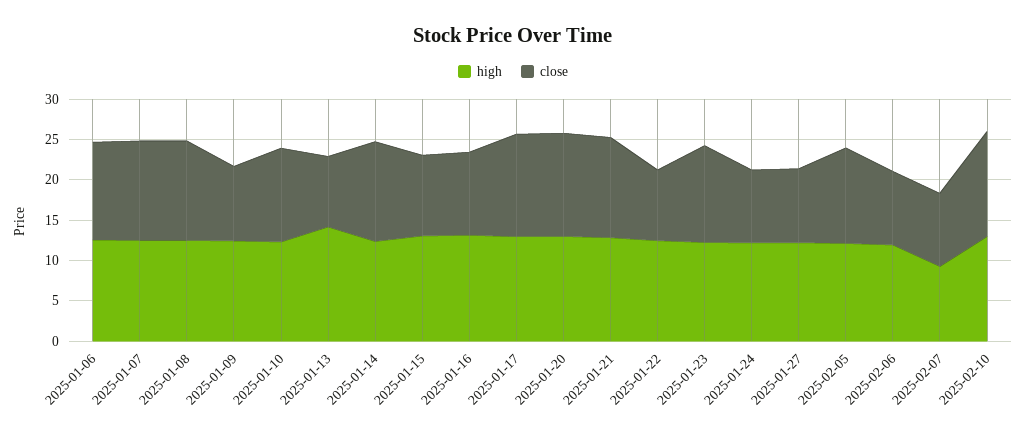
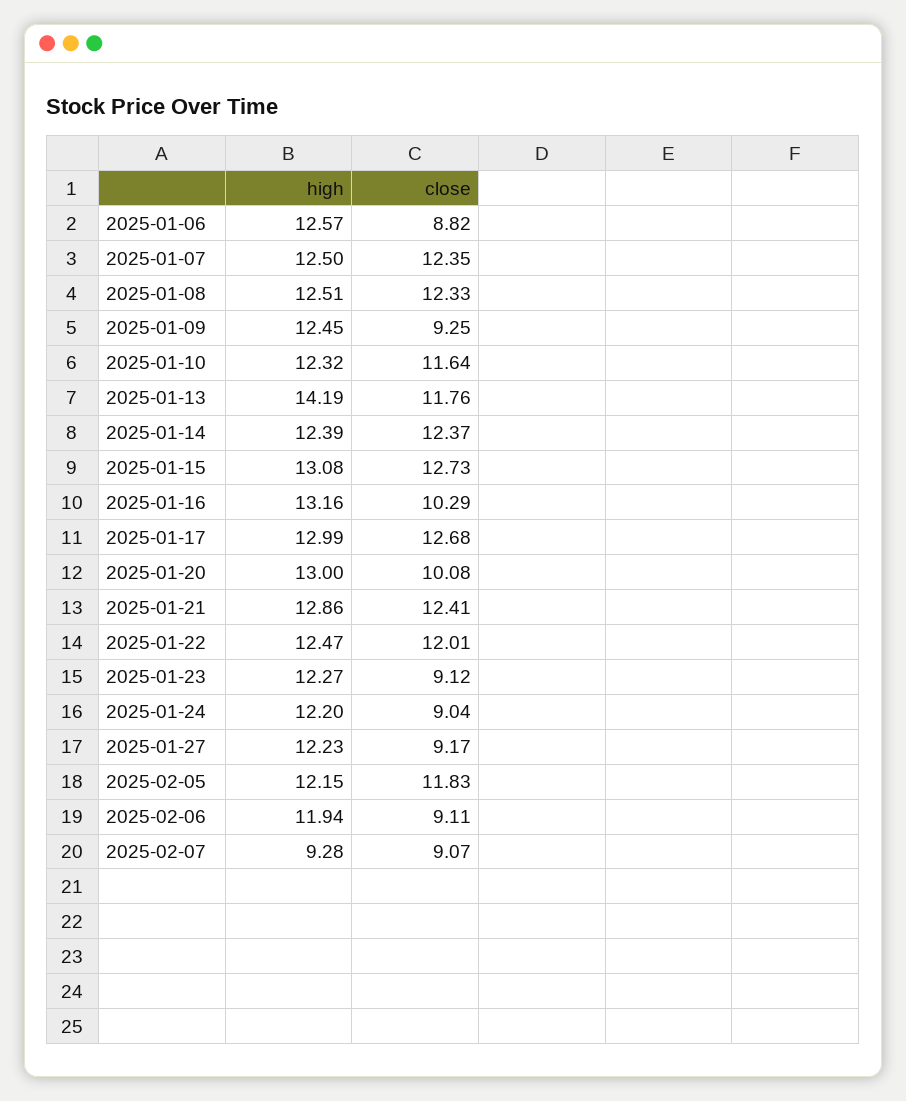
close, 2025-01-06: 12 -> 8.82
close, 2025-01-13: 9 -> 11.76
close, 2025-01-15: 10 -> 12.73
close, 2025-01-20: 13 -> 10.08
close, 2025-01-22: 9 -> 12.01
close, 2025-01-23: 12 -> 9.12
high, 2025-02-10: 13 -> none
close, 2025-02-10: 13 -> none

